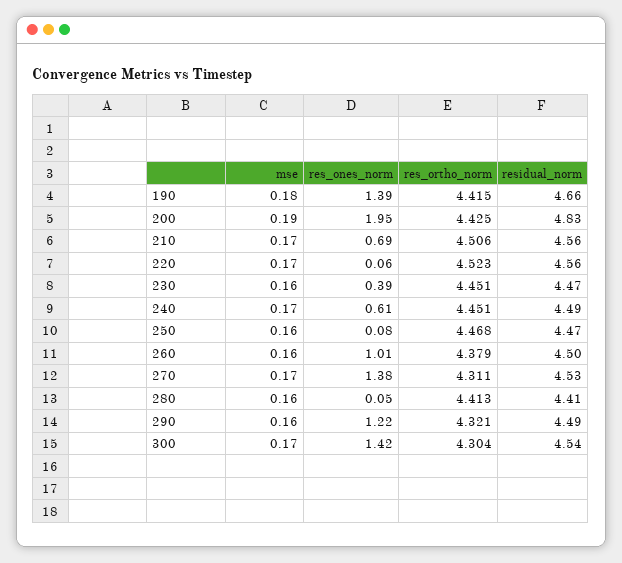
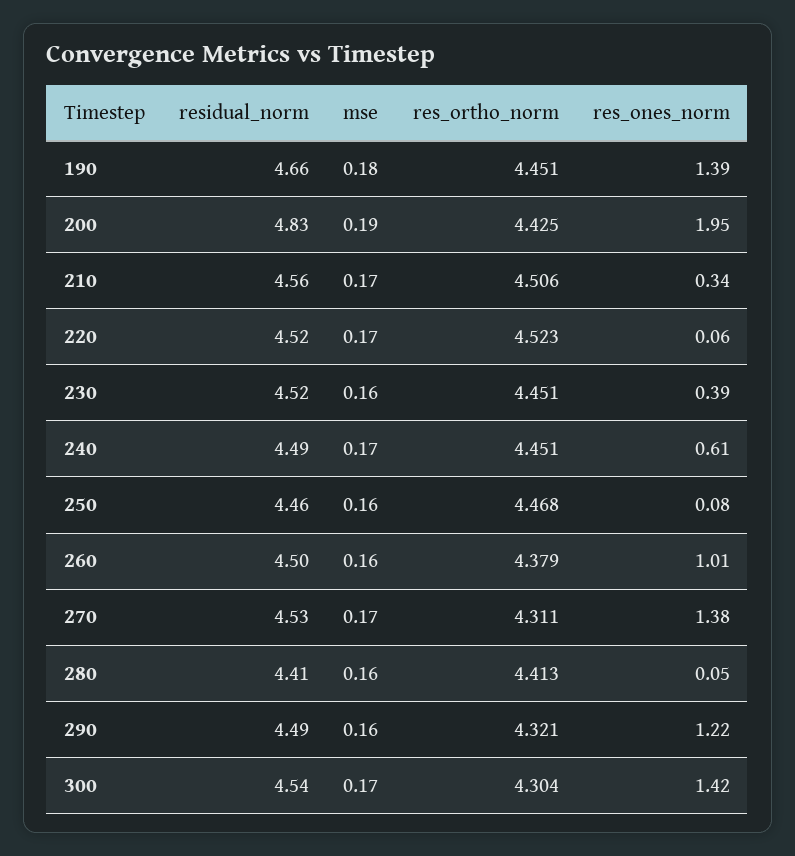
res_ortho_norm, 190: 4.415 -> 4.451
res_ones_norm, 210: 0.69 -> 0.34
residual_norm, 220: 4.56 -> 4.52
residual_norm, 230: 4.47 -> 4.52
residual_norm, 250: 4.47 -> 4.46

